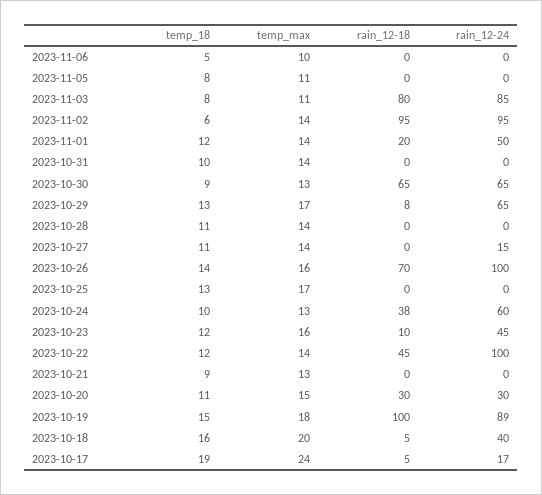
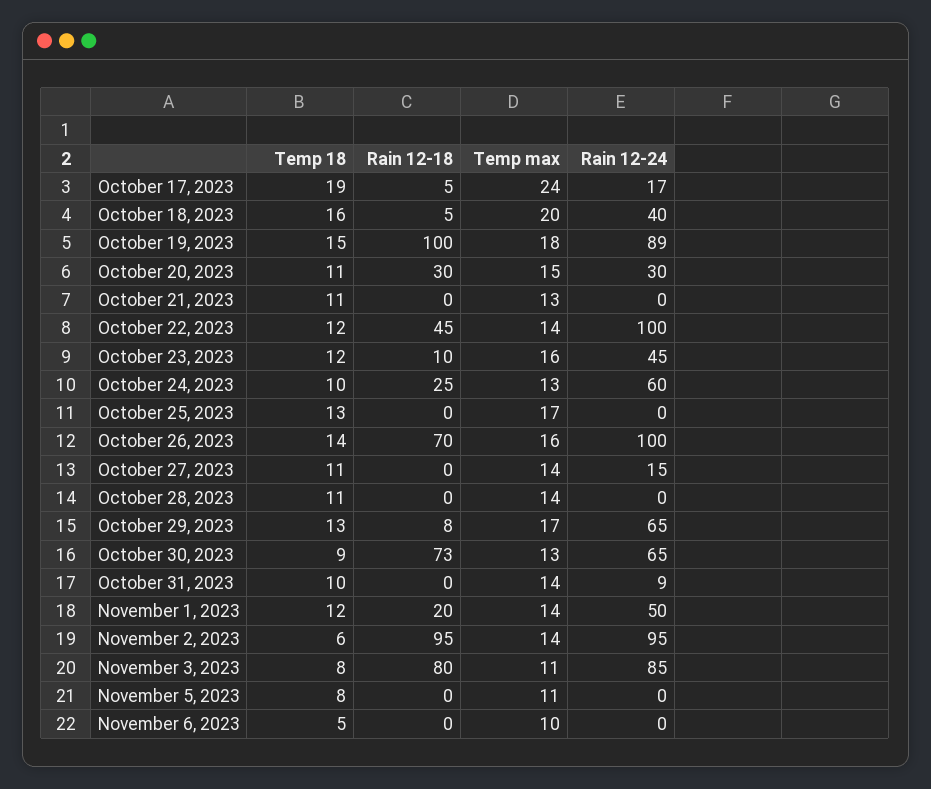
rain_12-24, 2023-10-31: 0 -> 9
rain_12-18, 2023-10-30: 65 -> 73
rain_12-18, 2023-10-24: 38 -> 25
temp_18, 2023-10-21: 9 -> 11

